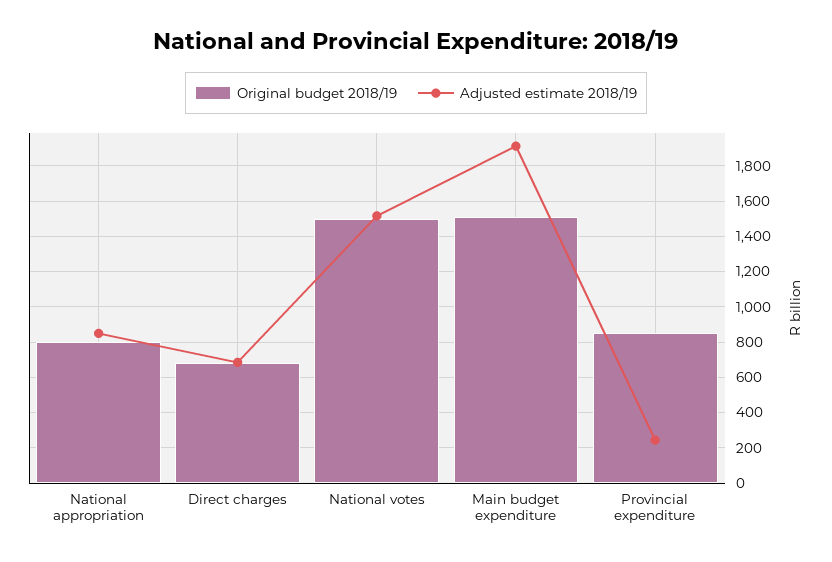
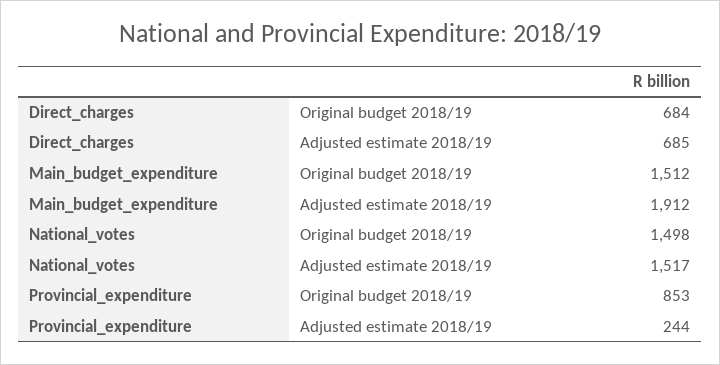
Original budget 2018/19, National appropriation: 800 -> none
Adjusted estimate 2018/19, National appropriation: 850 -> none

